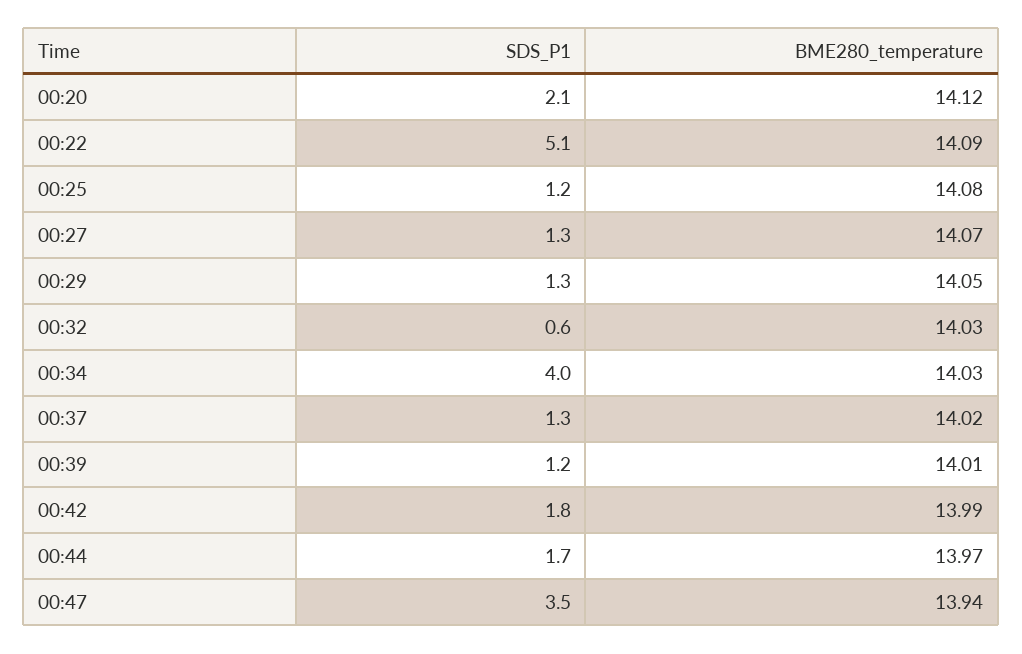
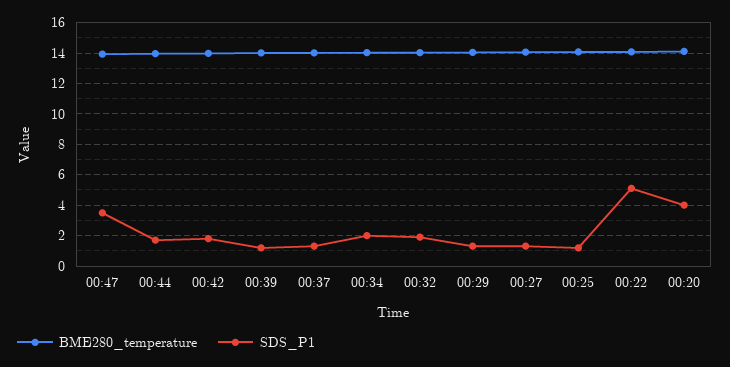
SDS_P1, 00:20: 2.1 -> 4
SDS_P1, 00:32: 0.6 -> 2
SDS_P1, 00:34: 4 -> 2

